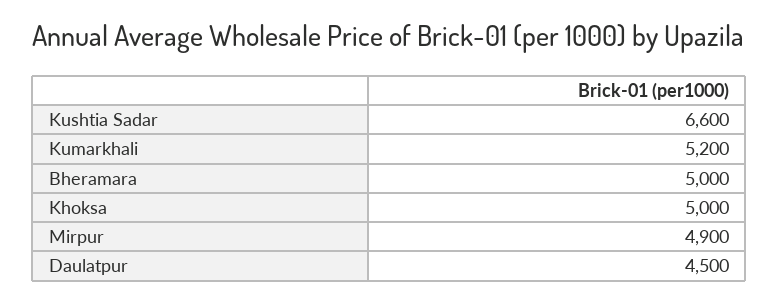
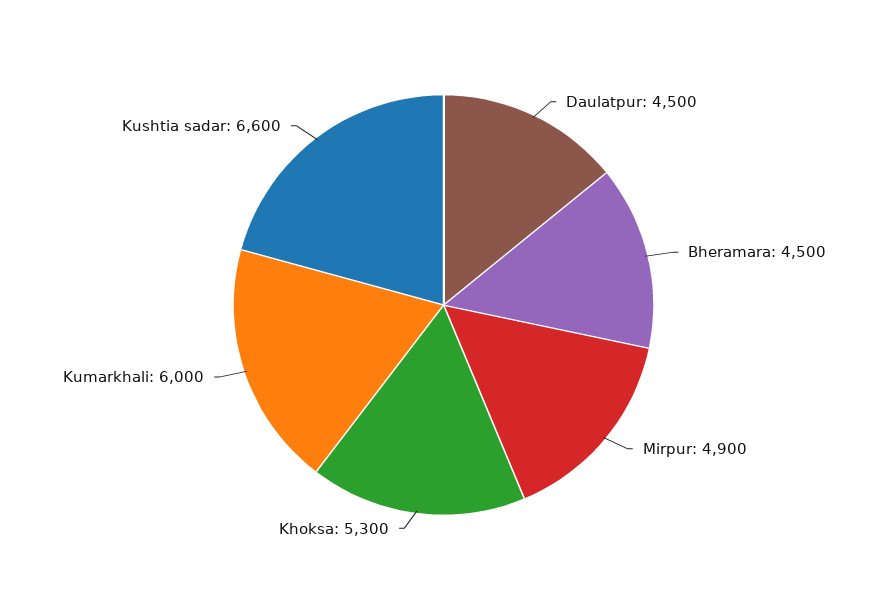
Kumarkhali: 5200 -> 6000
Bheramara: 5000 -> 4500
Khoksa: 5000 -> 5300

